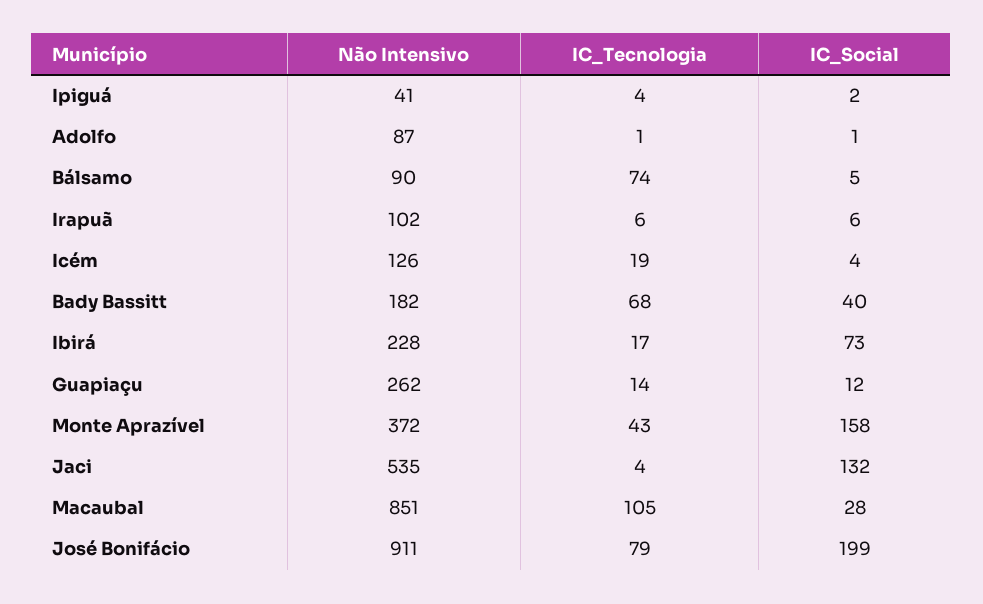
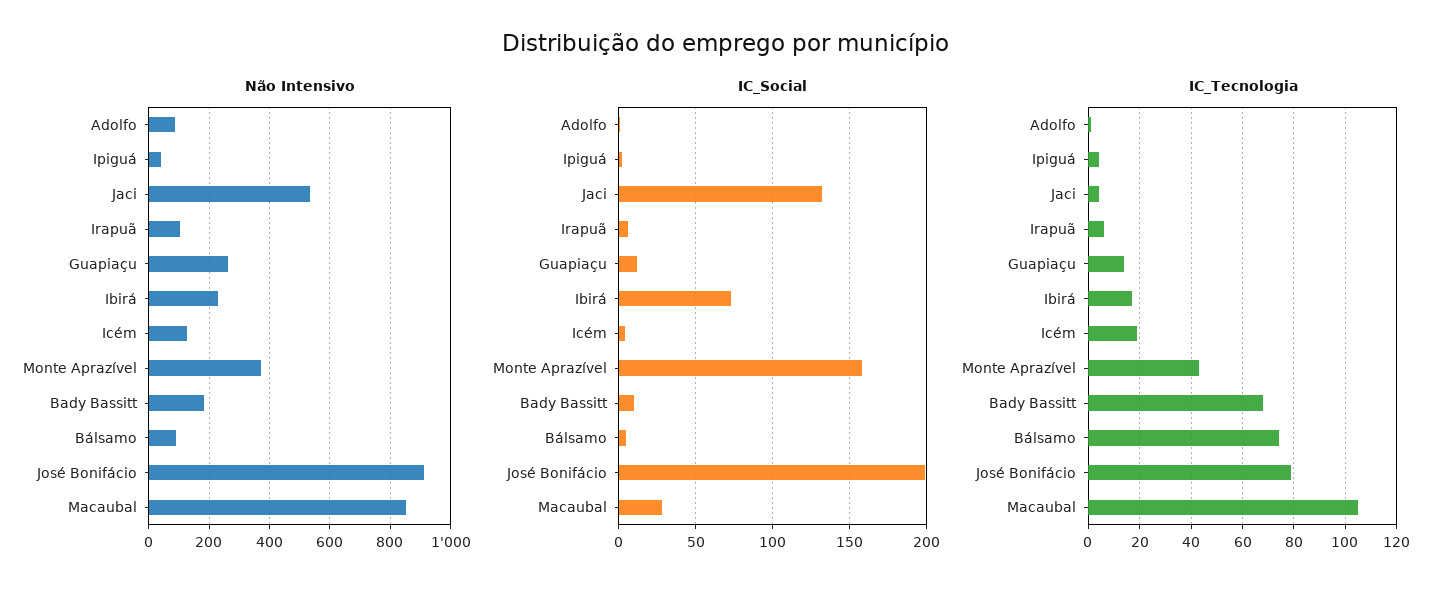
IC_Social, Bady Bassitt: 40 -> 10

